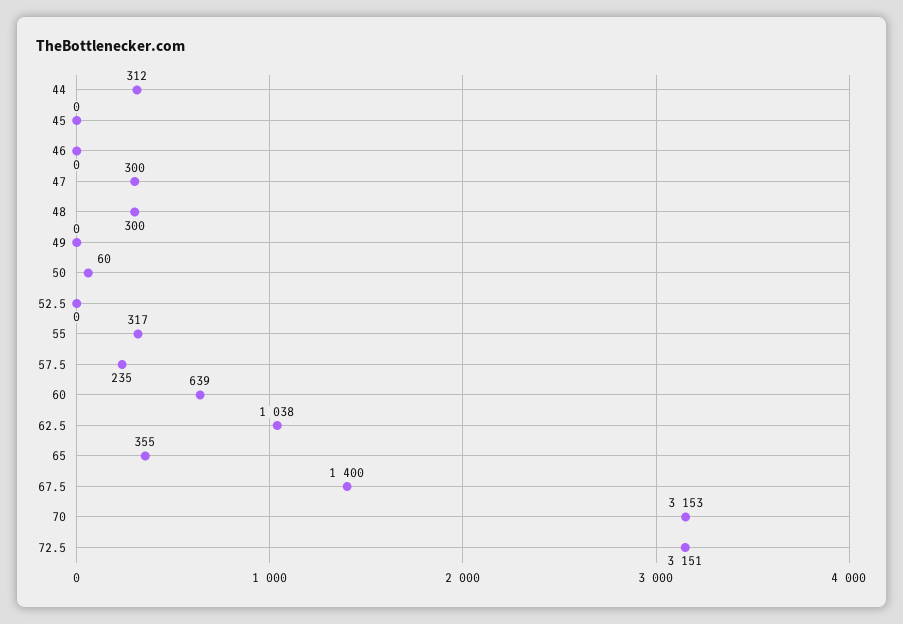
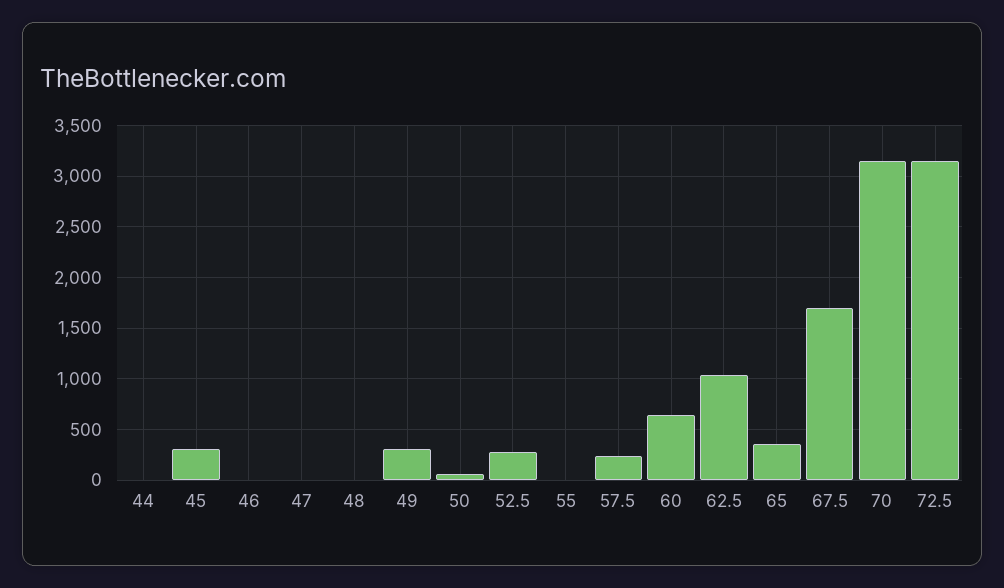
44: 312 -> 0
45: 0 -> 300
47: 300 -> 0
48: 300 -> 0
49: 0 -> 300
52.5: 0 -> 300
55: 317 -> 0
67.5: 1400 -> 1700

